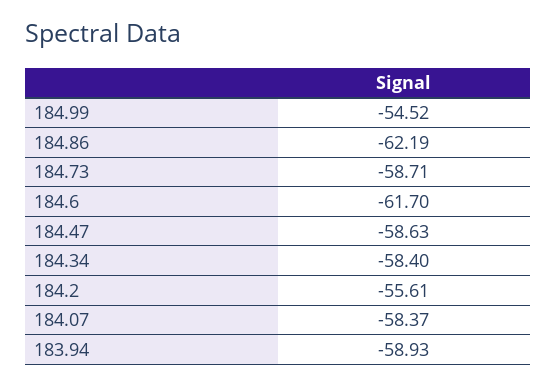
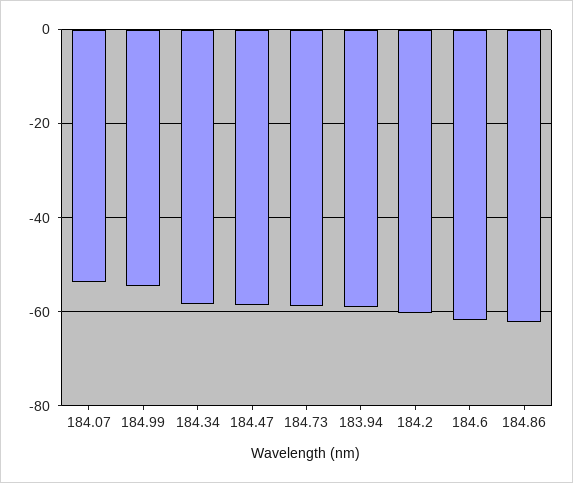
184.2: -55.61 -> -60
184.07: -58.37 -> -54

